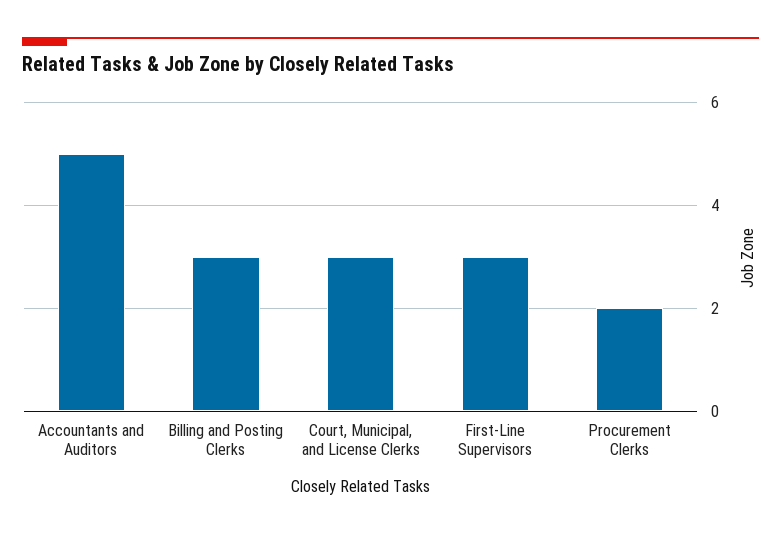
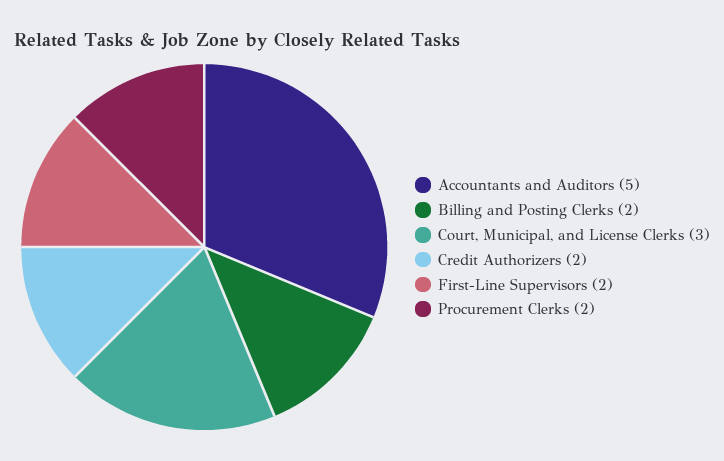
Billing and Posting Clerks: 3 -> 2
First-Line Supervisors: 3 -> 2
Credit Authorizers: none -> 2

